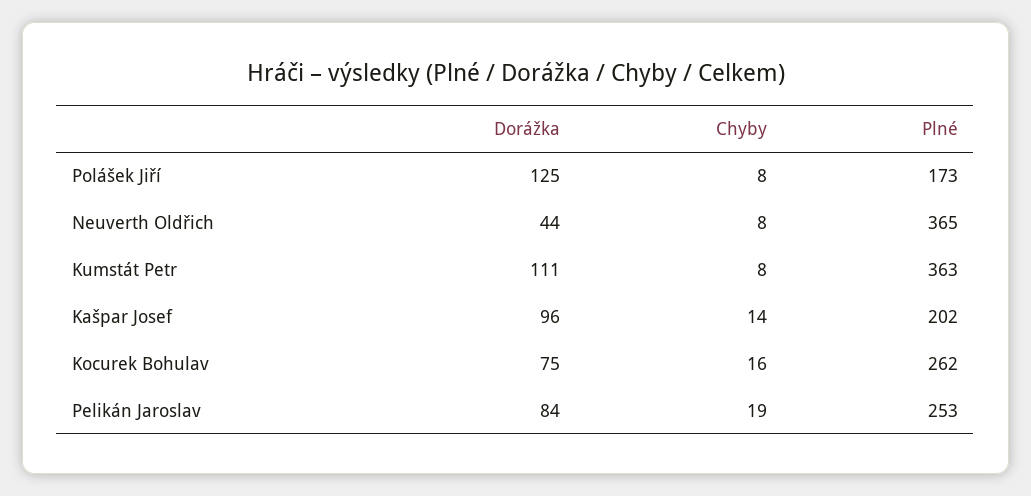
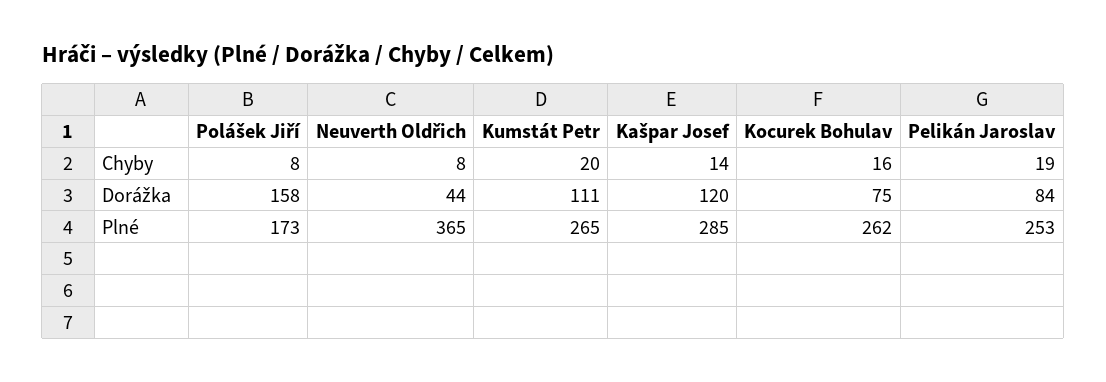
Dorážka, Polášek Jiří: 125 -> 158
Chyby, Kumstát Petr: 8 -> 20
Plné, Kumstát Petr: 363 -> 265
Dorážka, Kašpar Josef: 96 -> 120
Plné, Kašpar Josef: 202 -> 285

